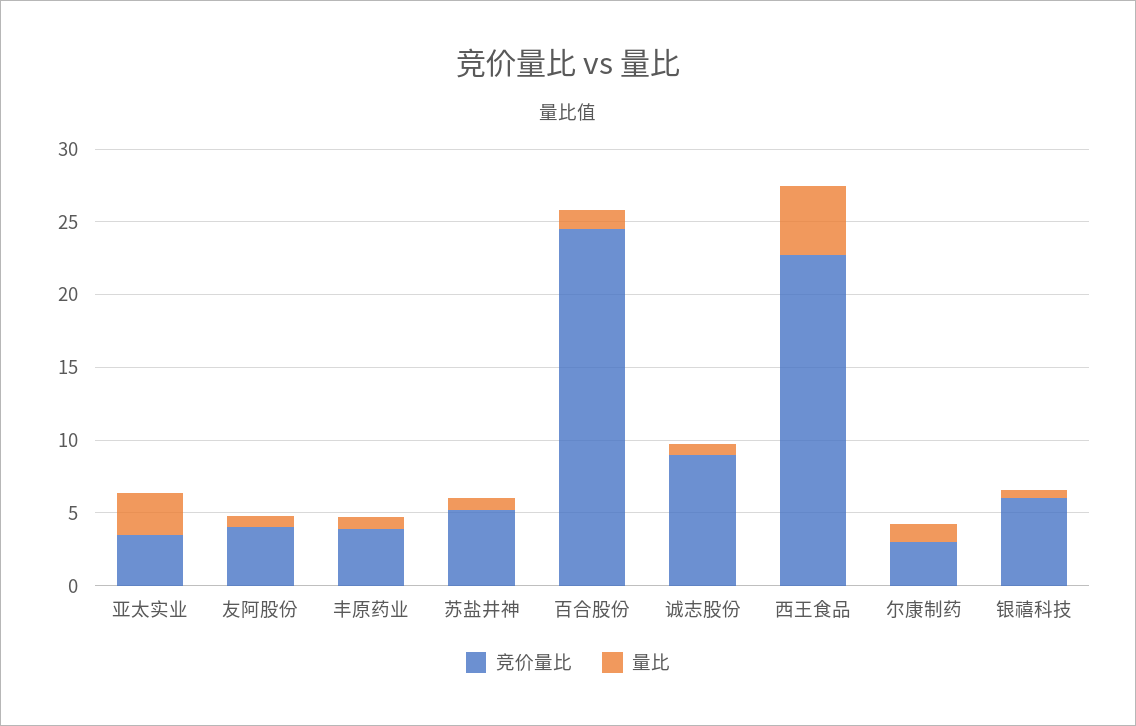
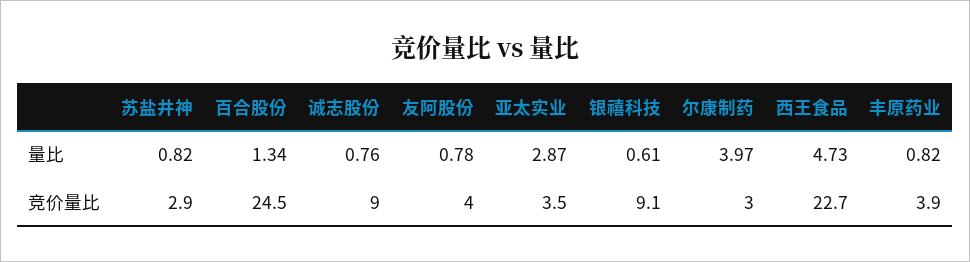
竞价量比, 苏盐井神: 5 -> 2.9
量比, 尔康制药: 1 -> 3.97
竞价量比, 银禧科技: 6 -> 9.1

